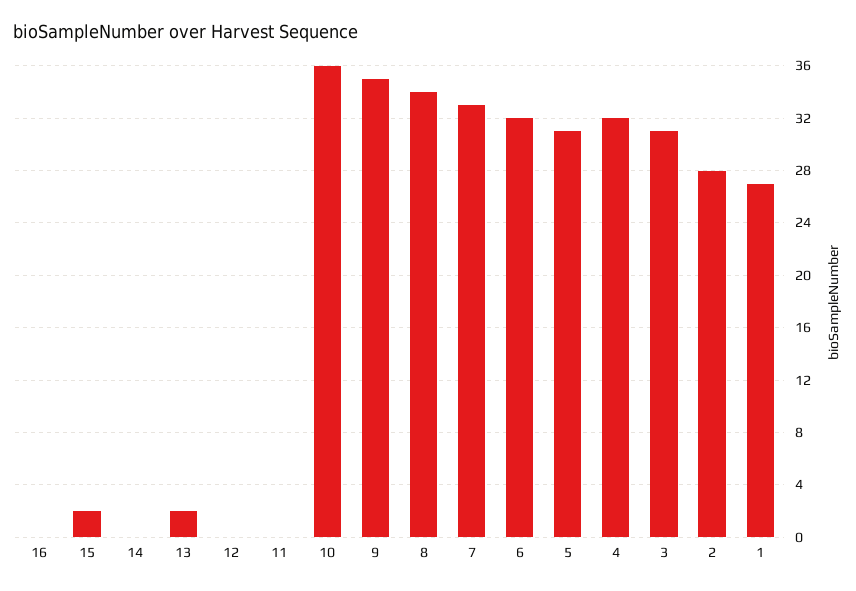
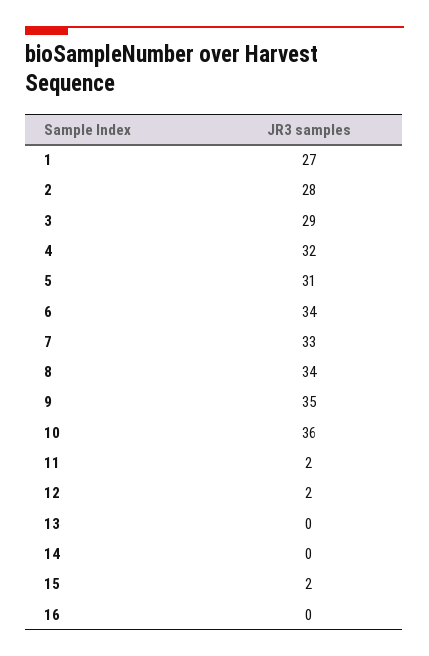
13: 2 -> 0
12: 0 -> 2
11: 0 -> 2
6: 32 -> 34
3: 31 -> 29

